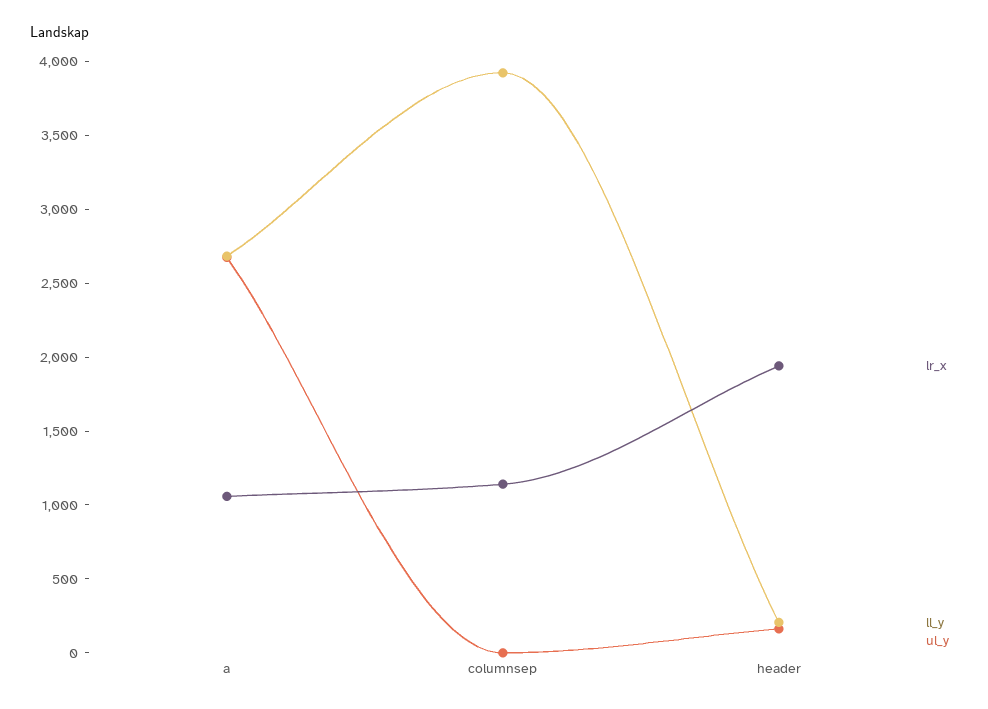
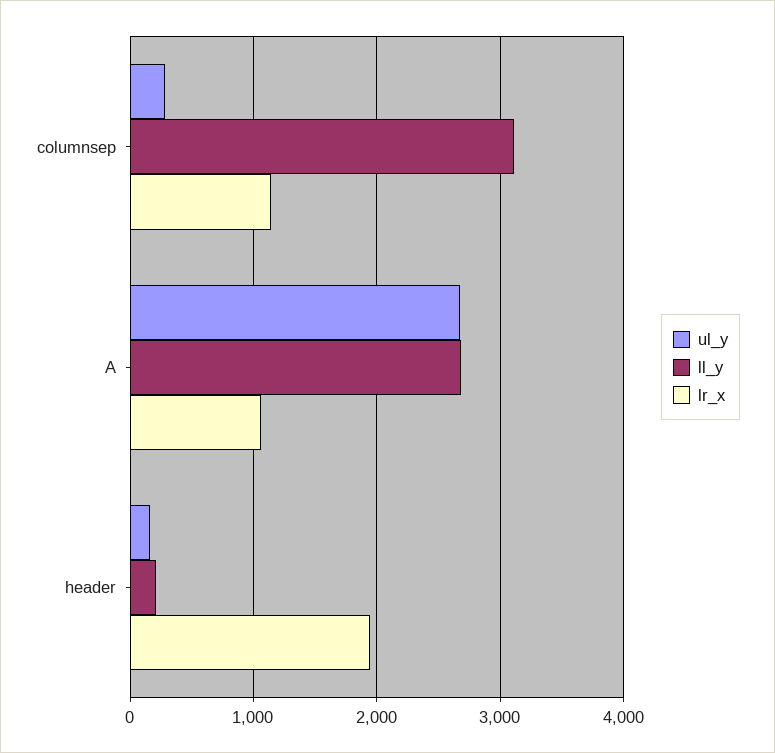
ll_y, columnsep: 3900 -> 3100
ul_y, columnsep: 0 -> 300

